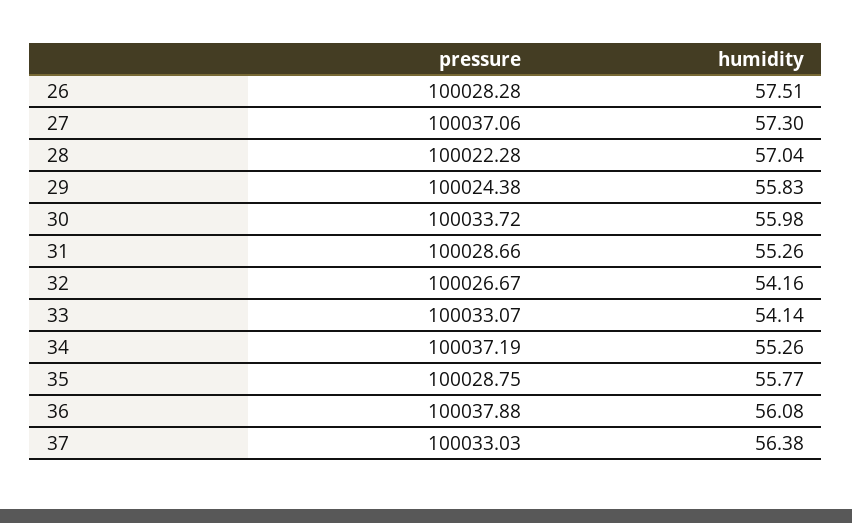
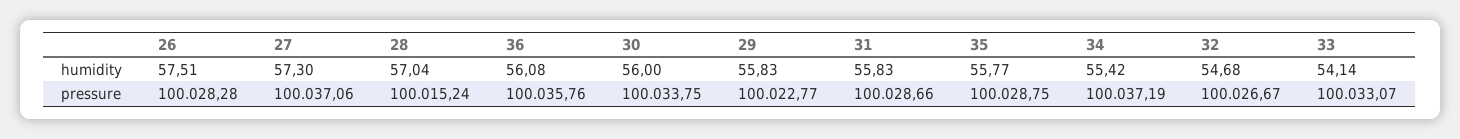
pressure, 28: 100022.28 -> 100015.24
pressure, 29: 100024.38 -> 100022.77
pressure, 30: 100033.72 -> 100033.75
humidity, 30: 55.98 -> 56
humidity, 31: 55.26 -> 55.83
humidity, 32: 54.16 -> 54.68
humidity, 34: 55.26 -> 55.42
pressure, 36: 100037.88 -> 100035.76
pressure, 37: 100033.03 -> none
humidity, 37: 56.38 -> none

